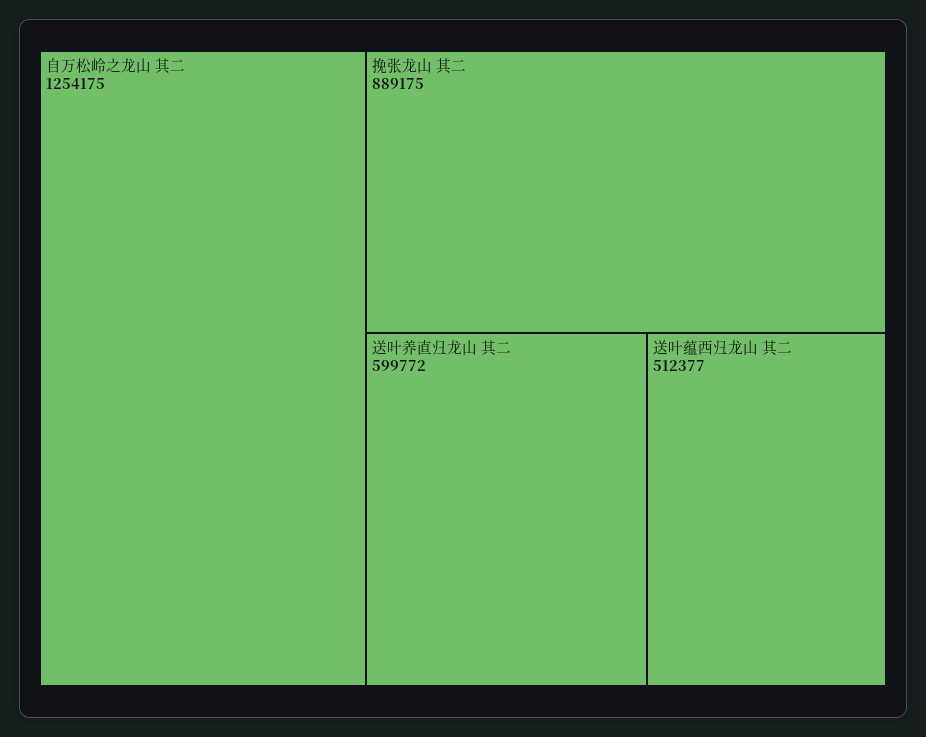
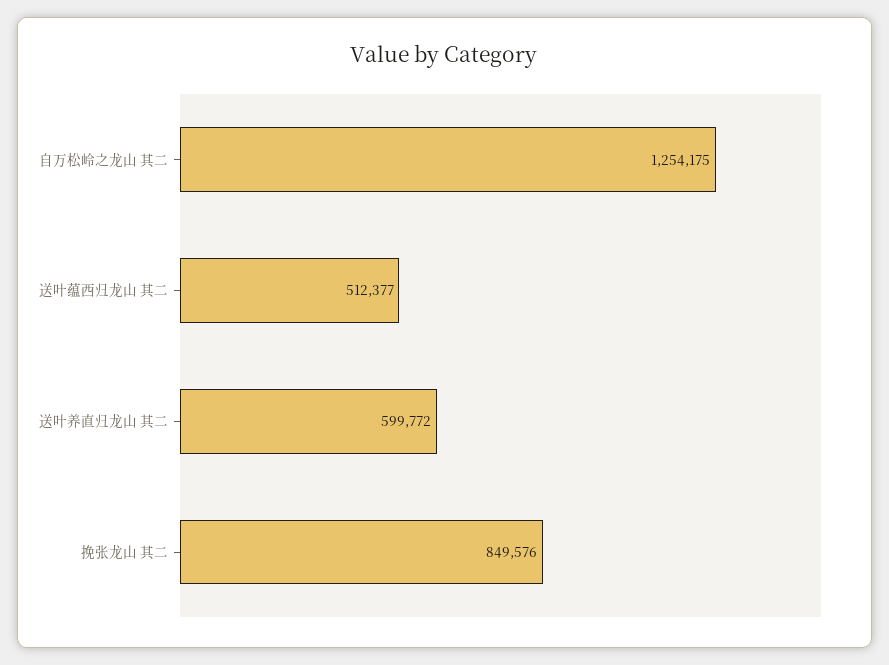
挽张龙山 其二: 889175 -> 849576

